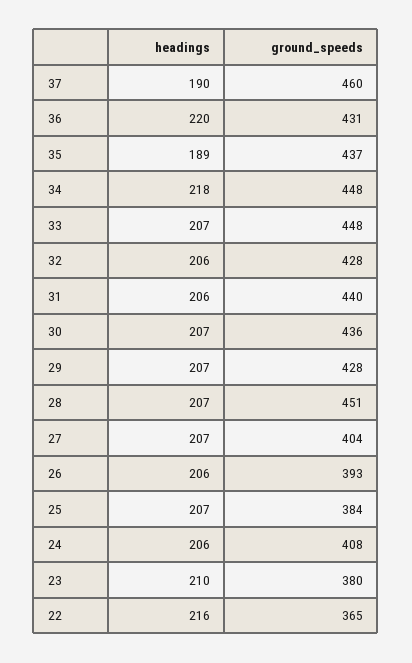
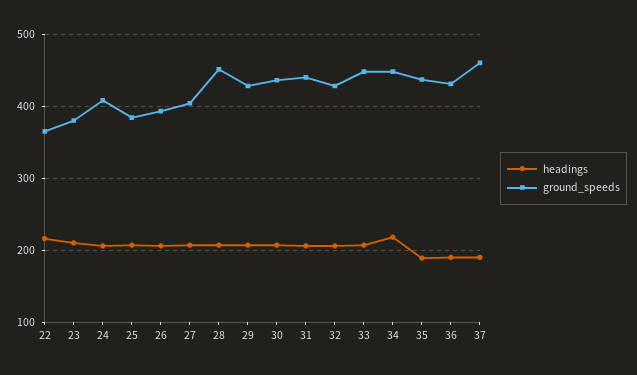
headings, 36: 220 -> 190

